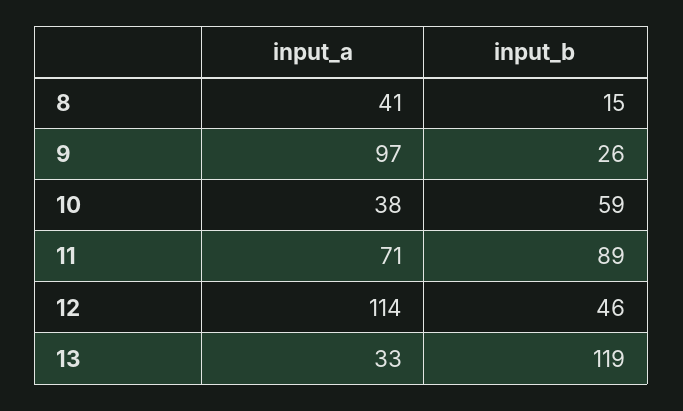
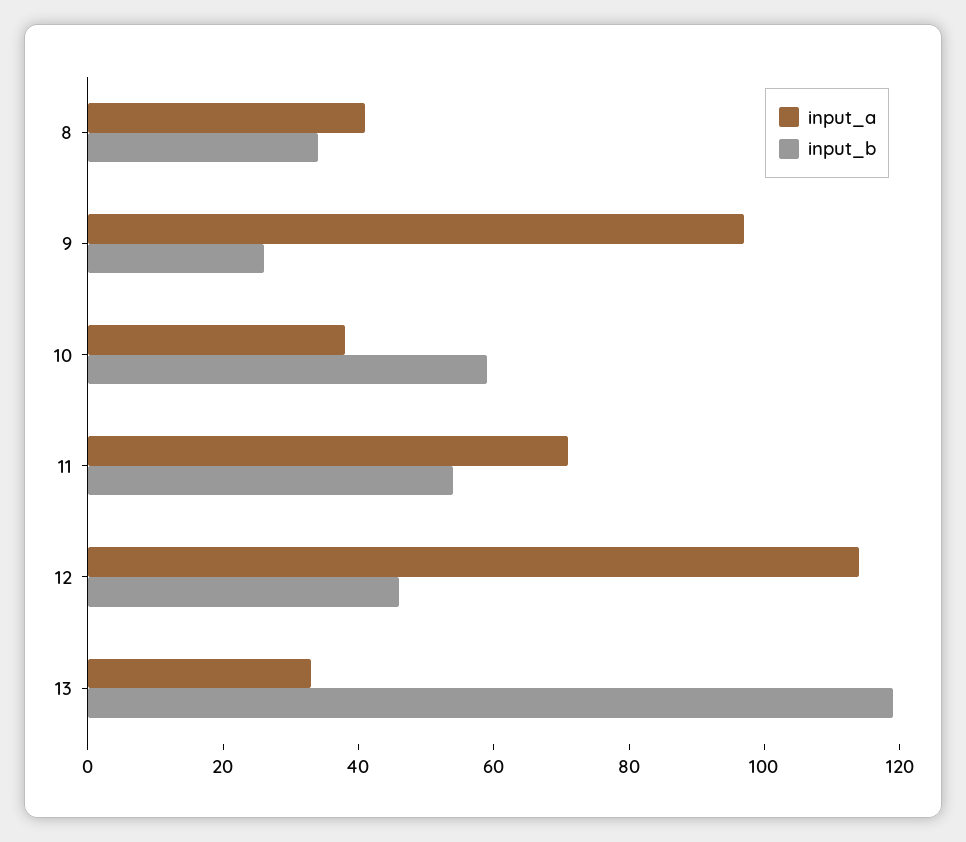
input_b, 8: 15 -> 35
input_b, 11: 89 -> 55

